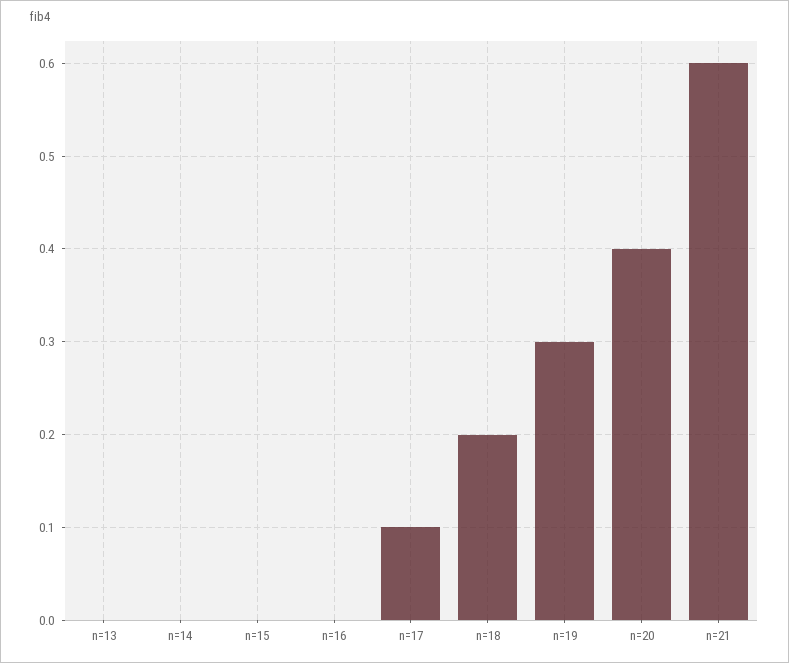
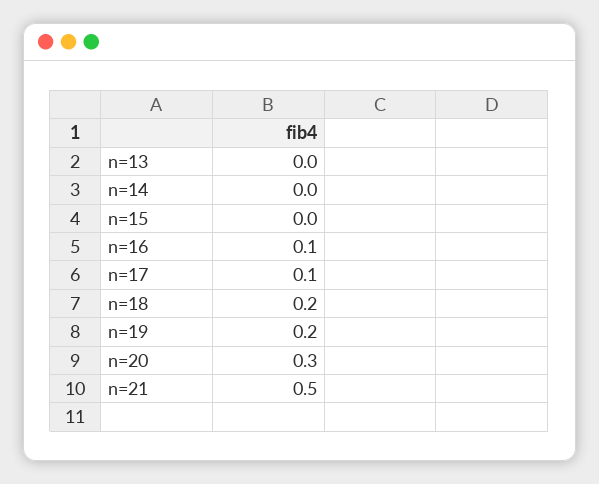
n=16: 0 -> 0.1
n=19: 0.3 -> 0.2
n=20: 0.4 -> 0.3
n=21: 0.6 -> 0.5

